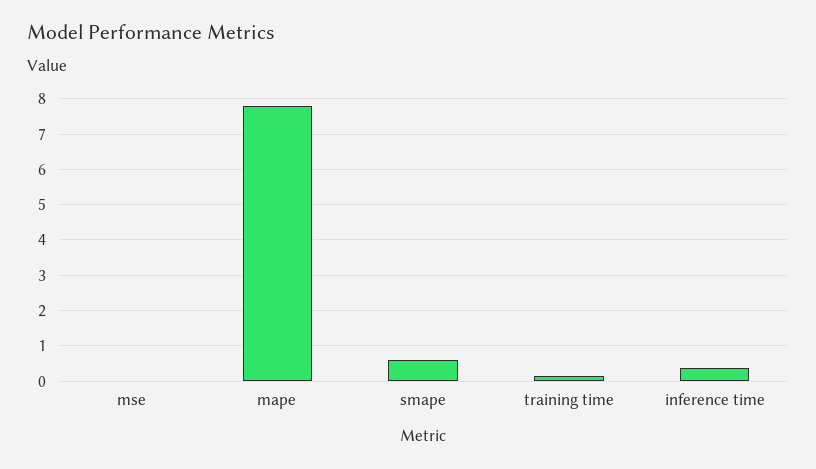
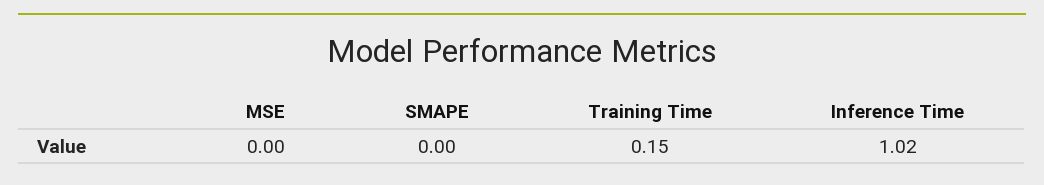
mape: 7.8 -> none
smape: 0.6 -> 0
inference time: 0.4 -> 1.02

